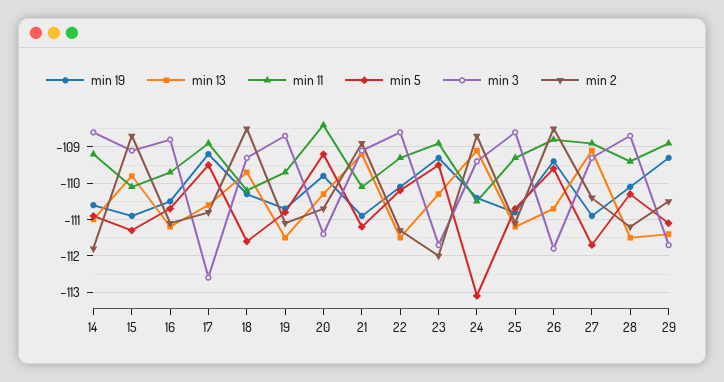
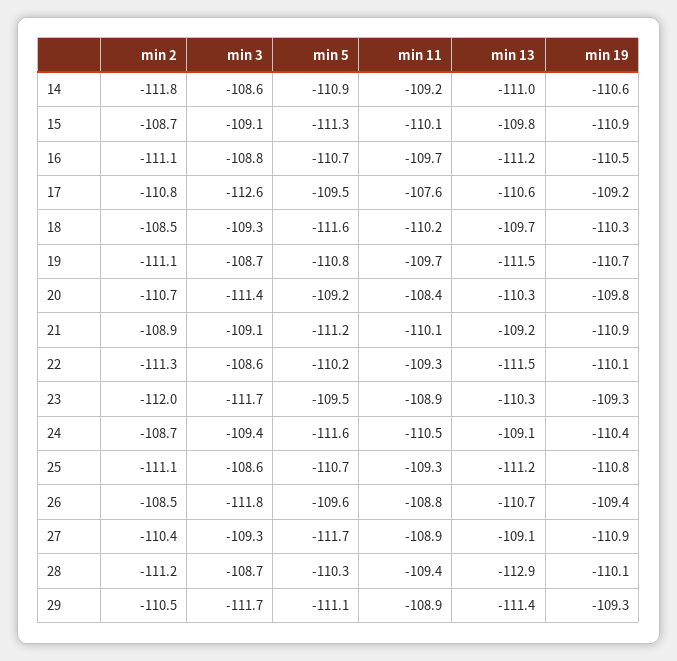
min 11, 17: -109 -> -107.6
min 5, 24: -113 -> -111.6
min 13, 28: -111.5 -> -112.9

